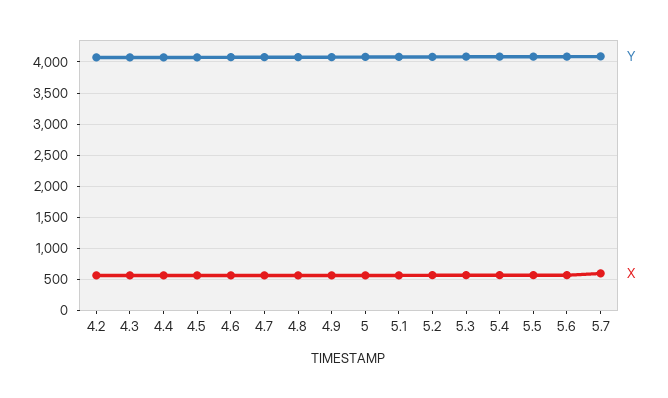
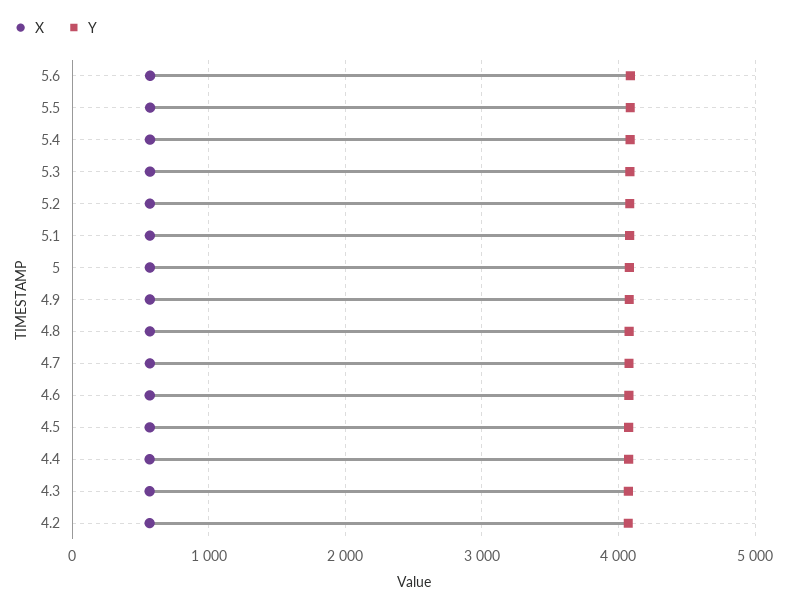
Y, 5.7: 4100 -> none
X, 5.7: 600 -> none

